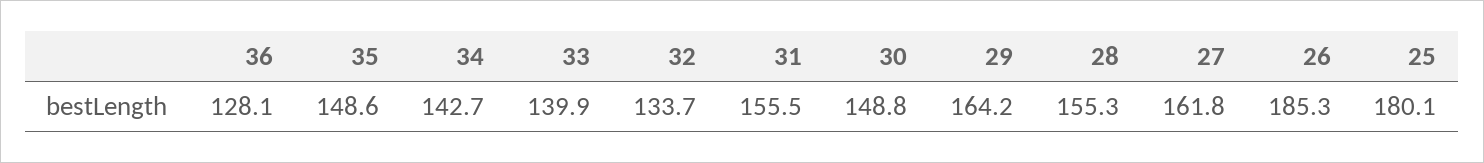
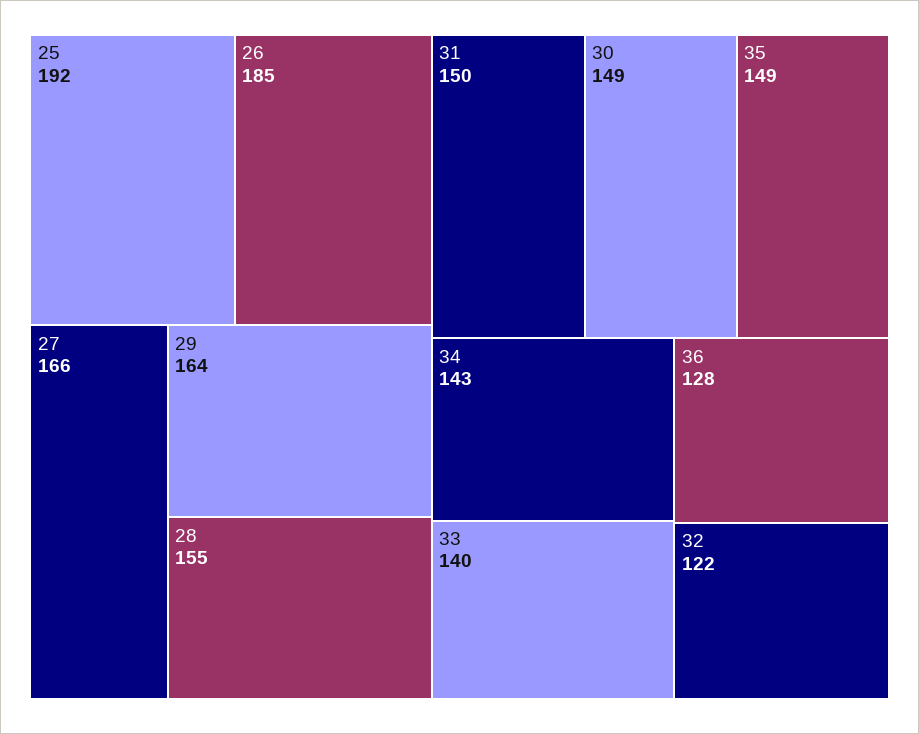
32: 133.7 -> 122
31: 155.5 -> 150
27: 161.8 -> 166
25: 180.1 -> 192

